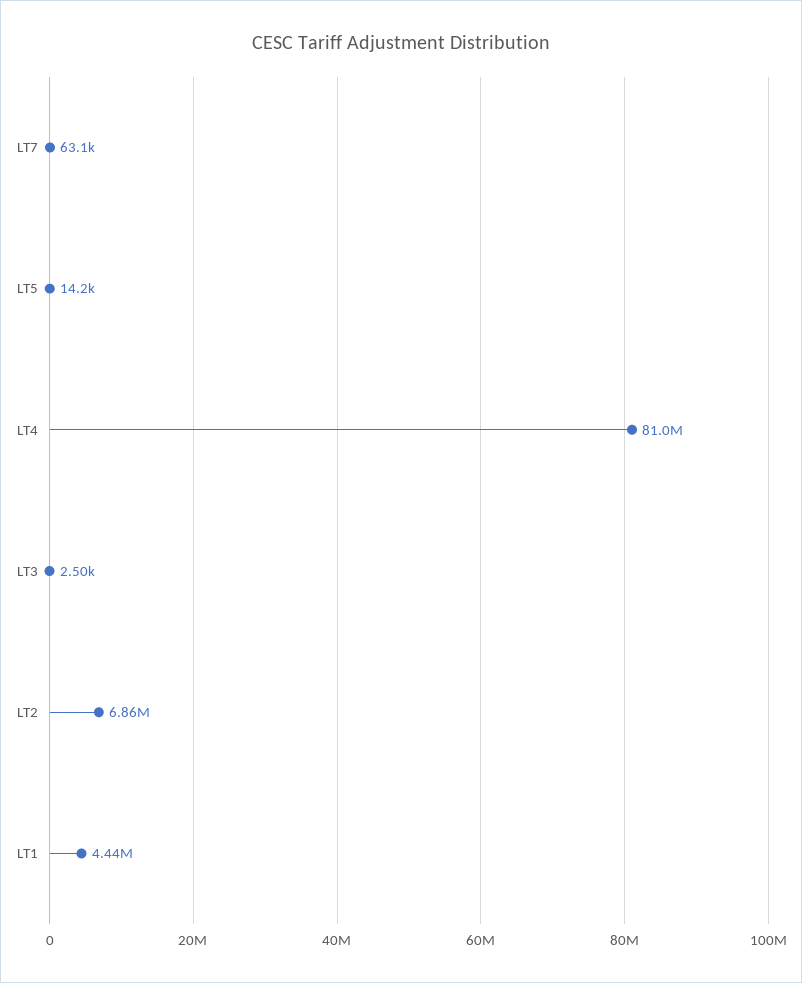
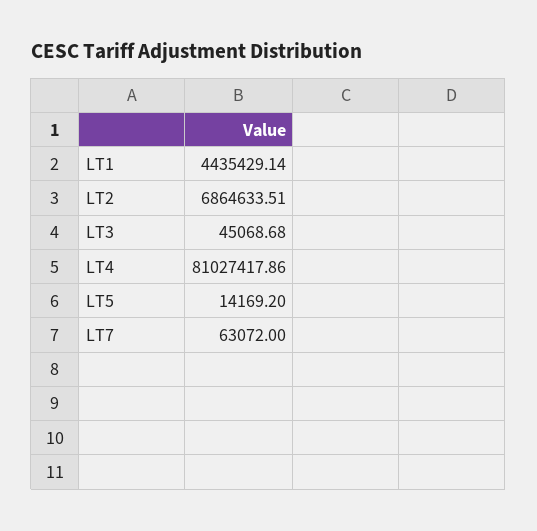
LT3: 2500 -> 45068.68

